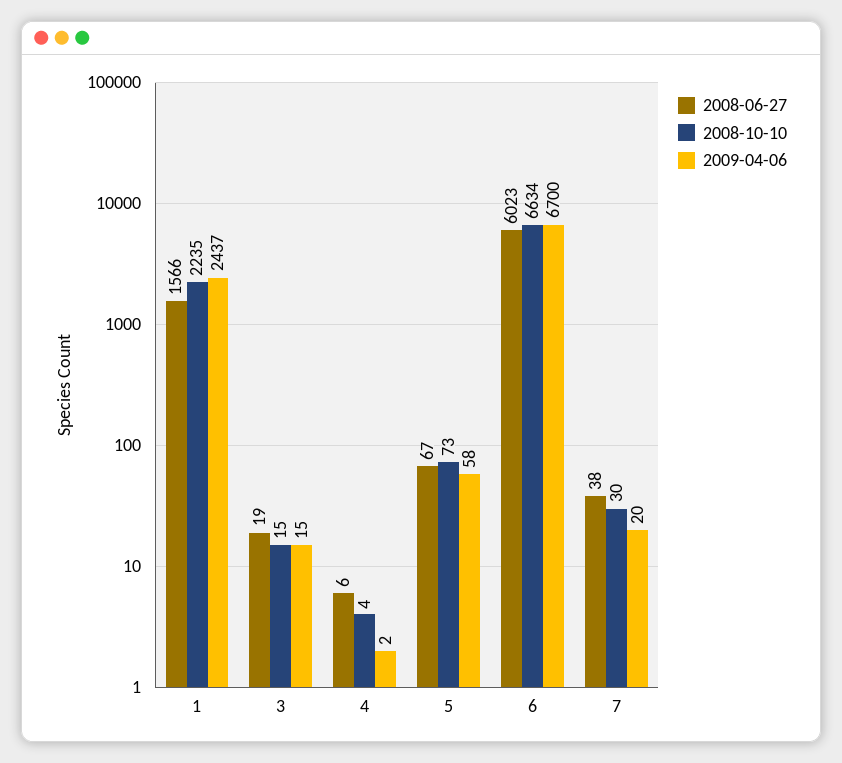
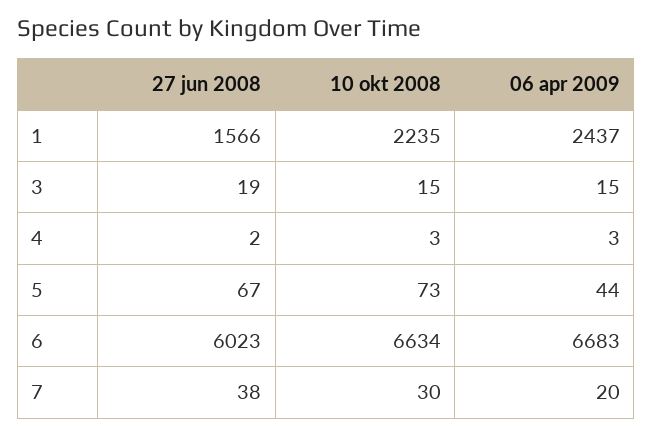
2008-06-27, 4: 6 -> 2
2008-10-10, 4: 4 -> 3
2009-04-06, 4: 2 -> 3
2009-04-06, 5: 58 -> 44
2009-04-06, 6: 6700 -> 6683

